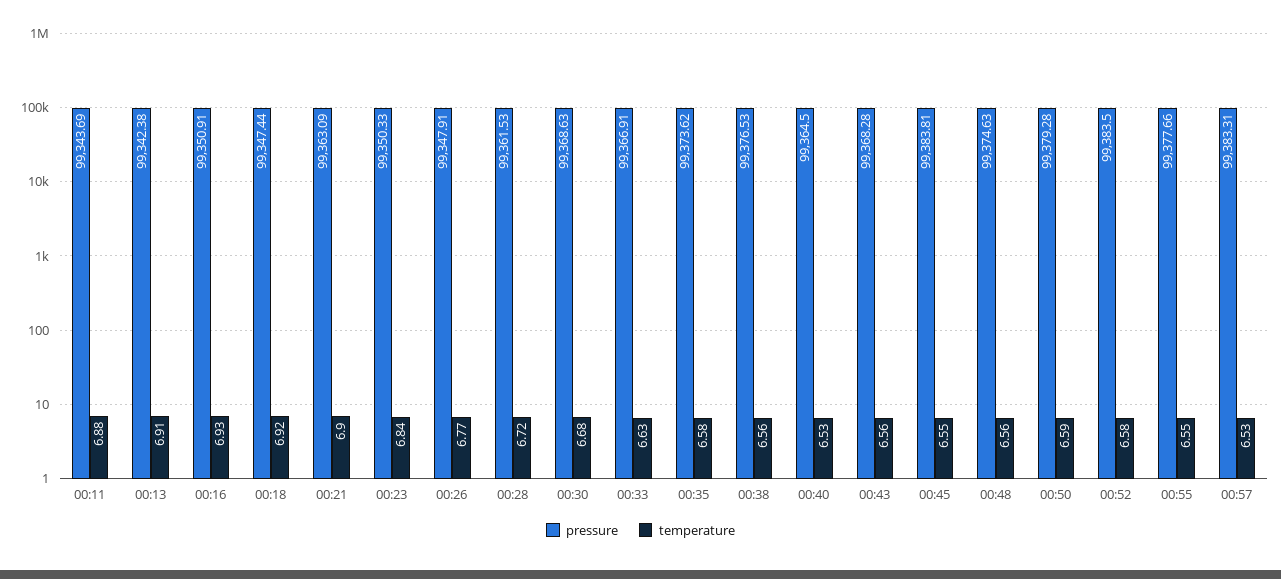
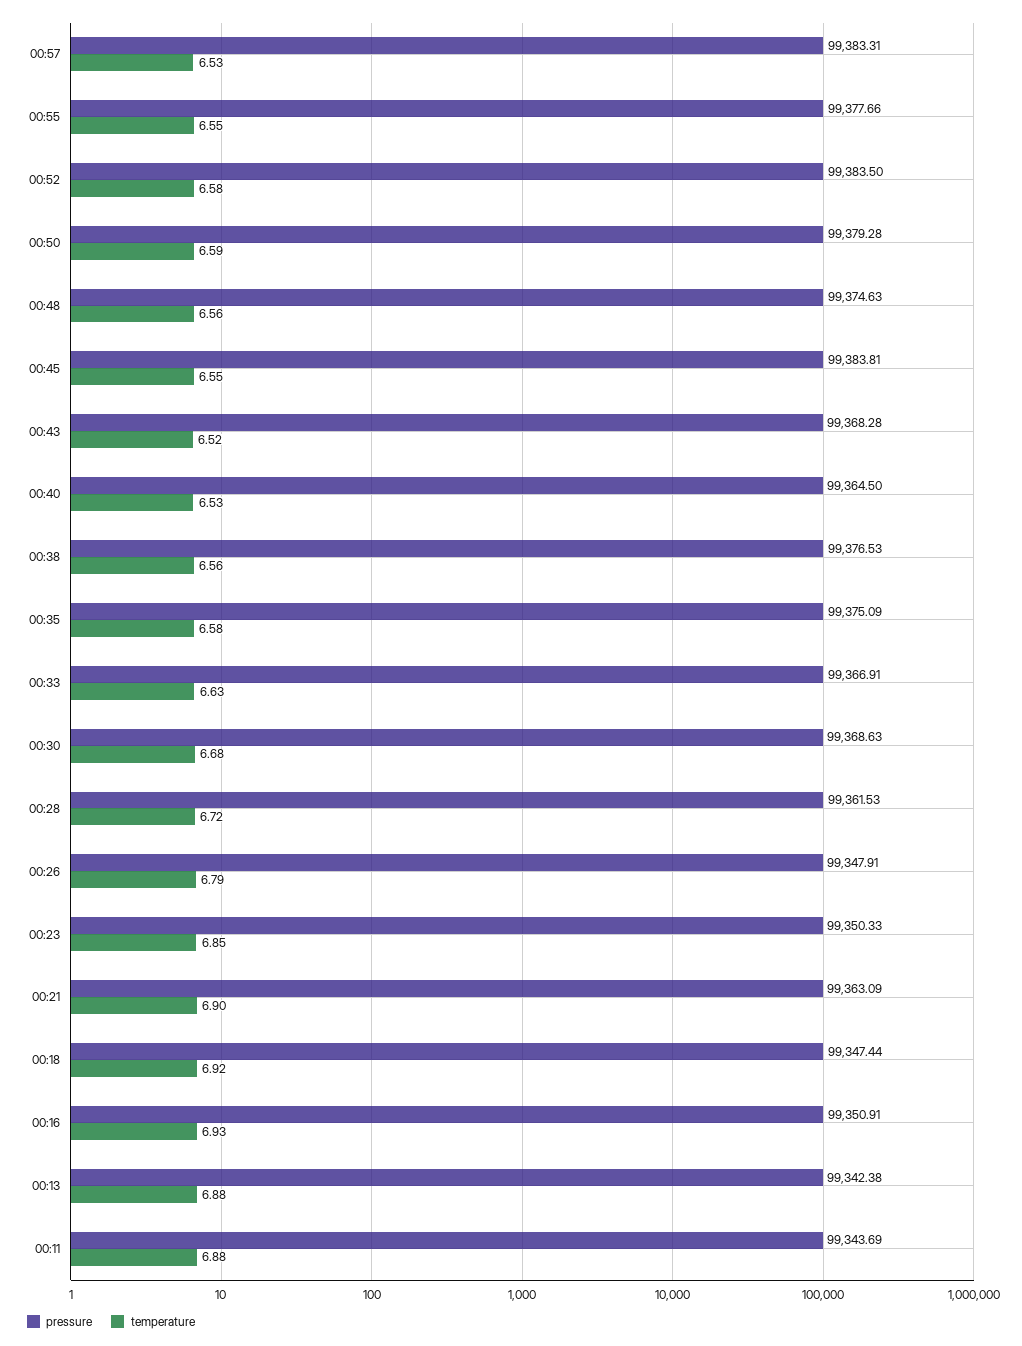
temperature, 00:13: 6.91 -> 6.88
temperature, 00:23: 6.84 -> 6.85
temperature, 00:26: 6.77 -> 6.79
pressure, 00:35: 99373.62 -> 99375.09
temperature, 00:43: 6.56 -> 6.52

